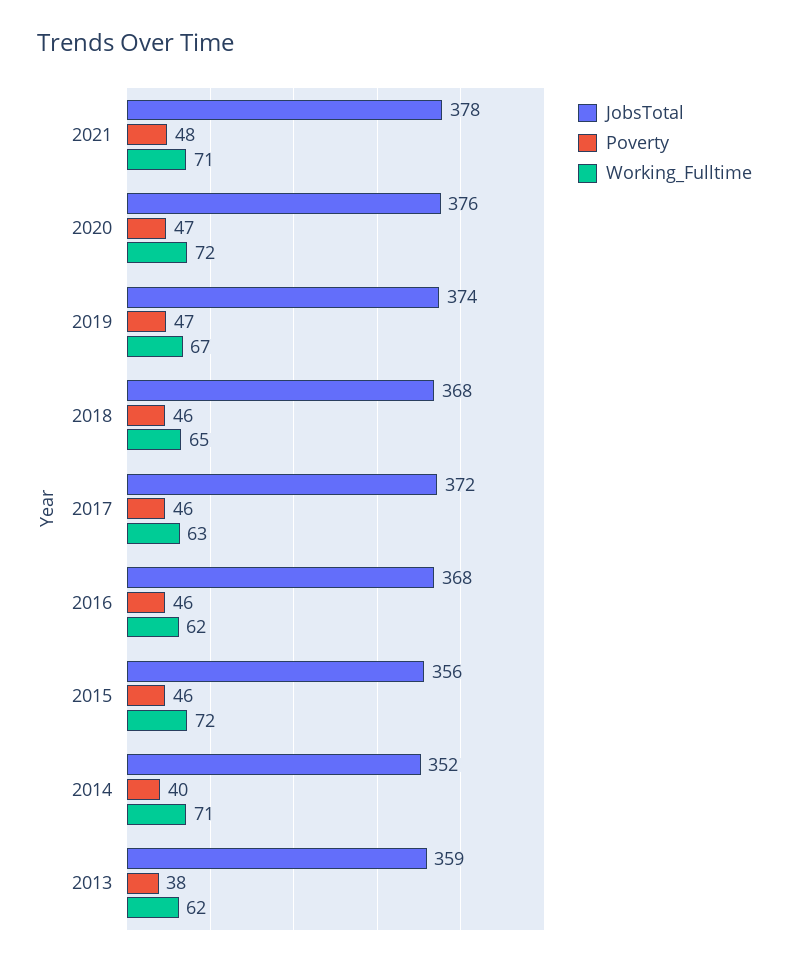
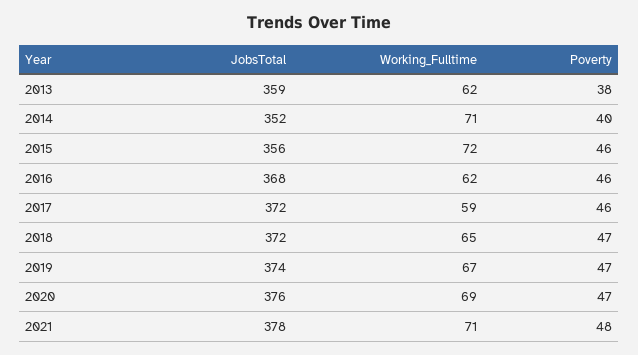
Working_Fulltime, 2020: 72 -> 69
JobsTotal, 2018: 368 -> 372
Poverty, 2018: 46 -> 47
Working_Fulltime, 2017: 63 -> 59

